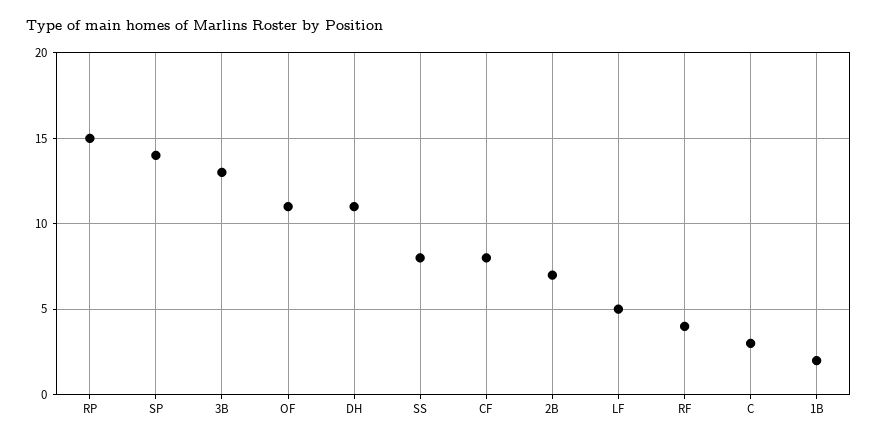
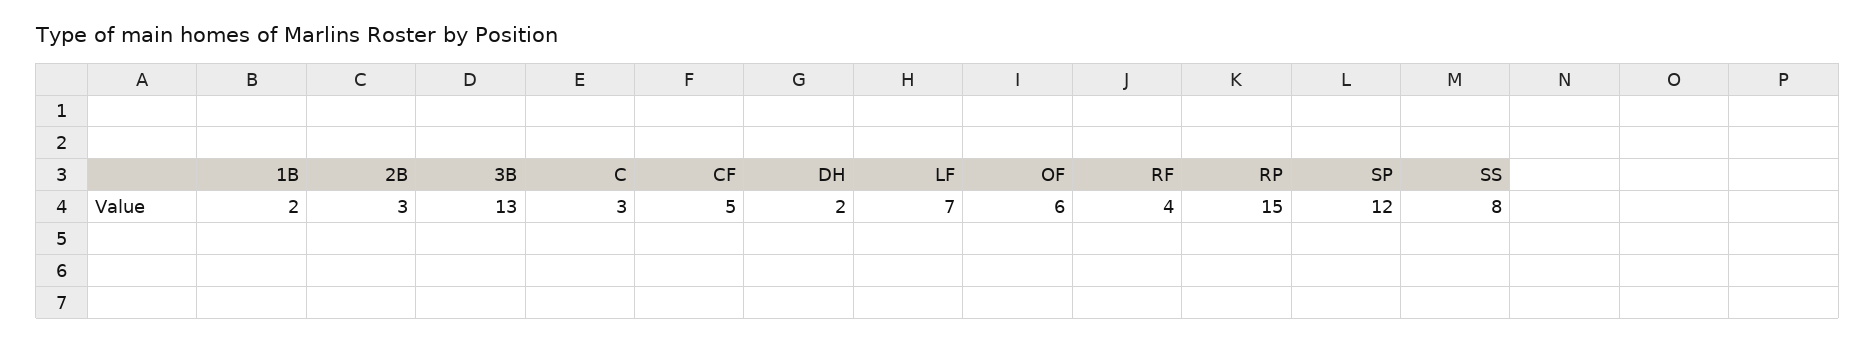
SP: 14 -> 12
OF: 11 -> 6
DH: 11 -> 2
CF: 8 -> 5
2B: 7 -> 3
LF: 5 -> 7

